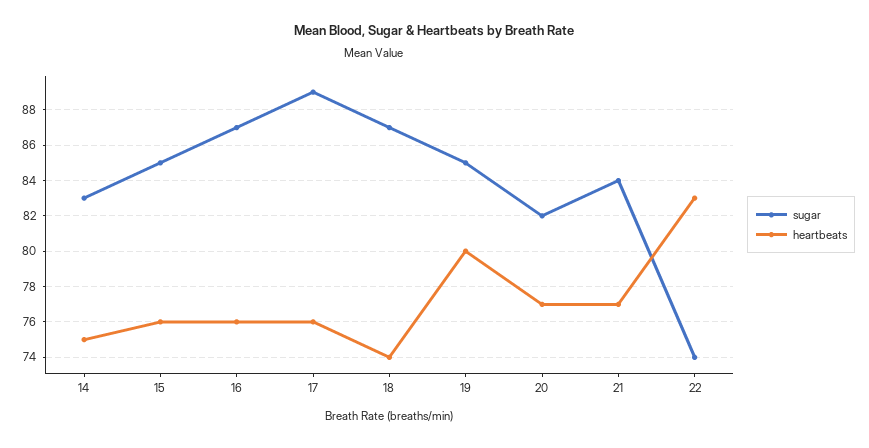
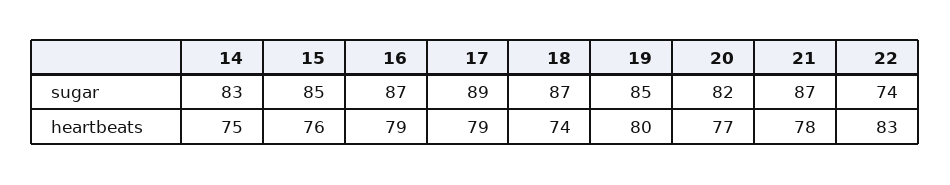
heartbeats, 16: 76 -> 79
heartbeats, 17: 76 -> 79
sugar, 21: 84 -> 87
heartbeats, 21: 77 -> 78

